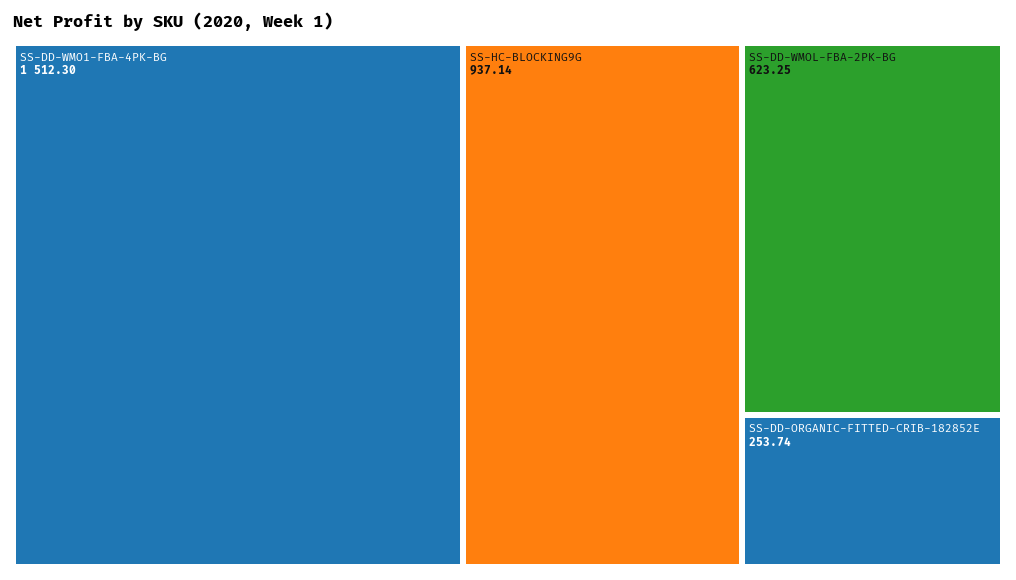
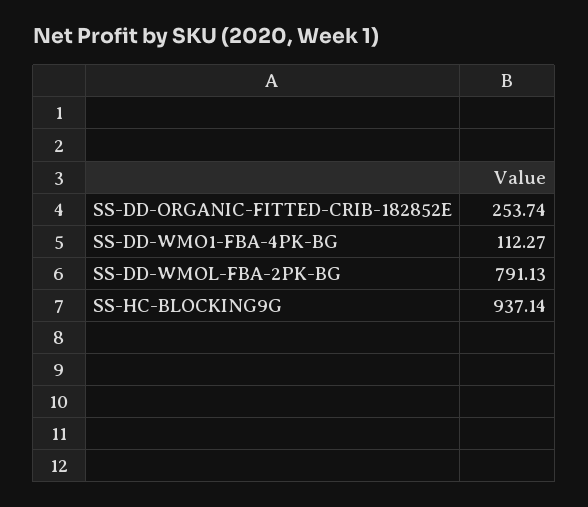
SS-DD-WMO1-FBA-4PK-BG: 1512.3 -> 112.27
SS-DD-WMOL-FBA-2PK-BG: 623.25 -> 791.13

